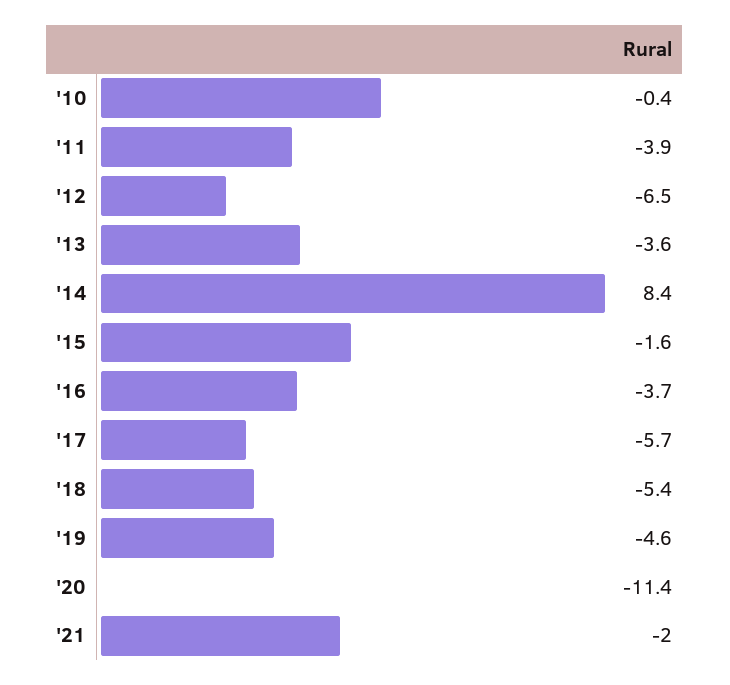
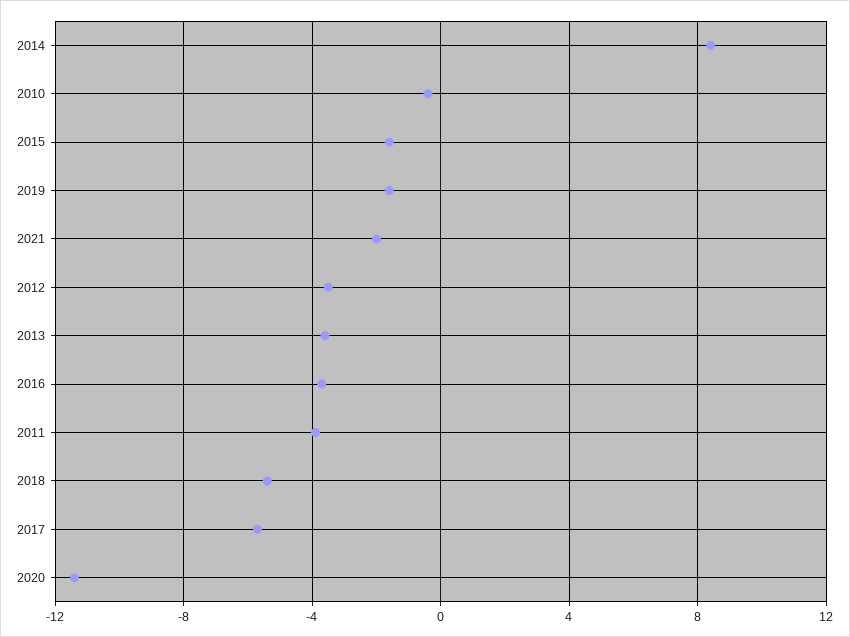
'12: -6.5 -> -3.5
'19: -4.6 -> -1.5

